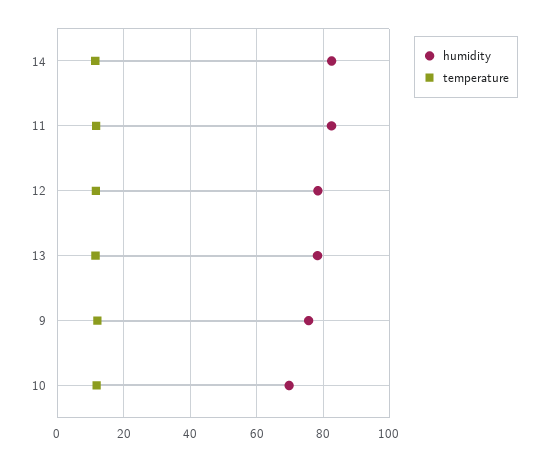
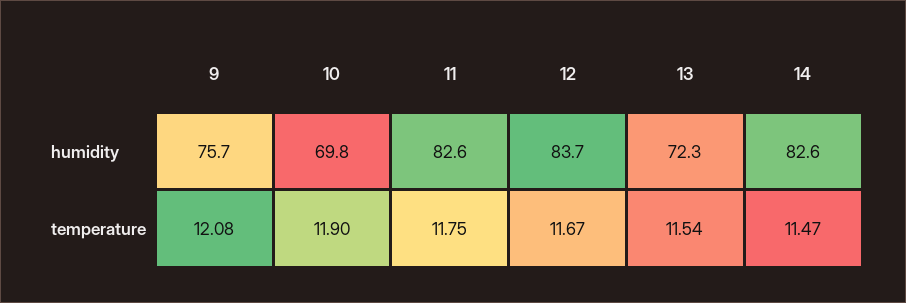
humidity, 12: 78 -> 83.7
humidity, 13: 78 -> 72.3

